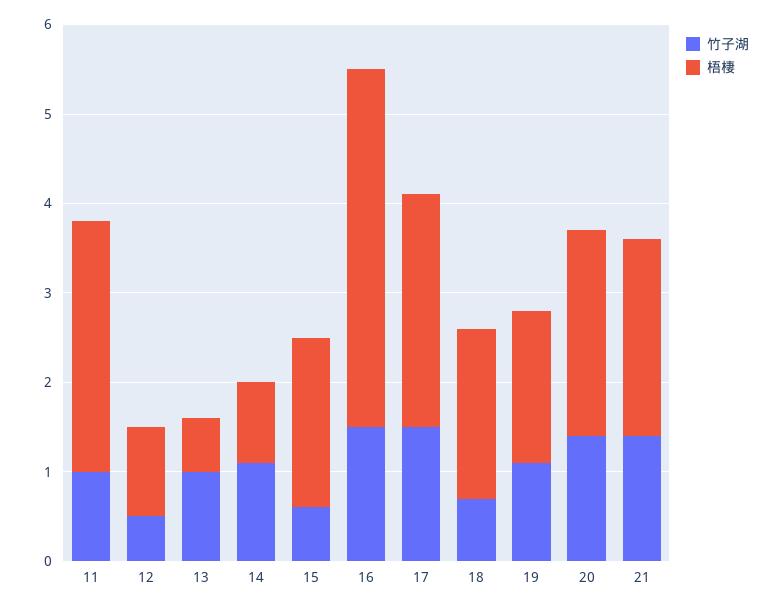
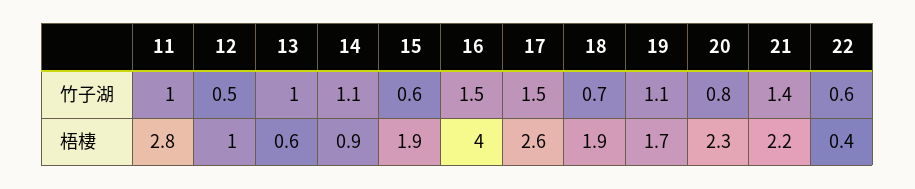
竹子湖, 20: 1.4 -> 0.8
竹子湖, 22: none -> 0.6
梧棲, 22: none -> 0.4

